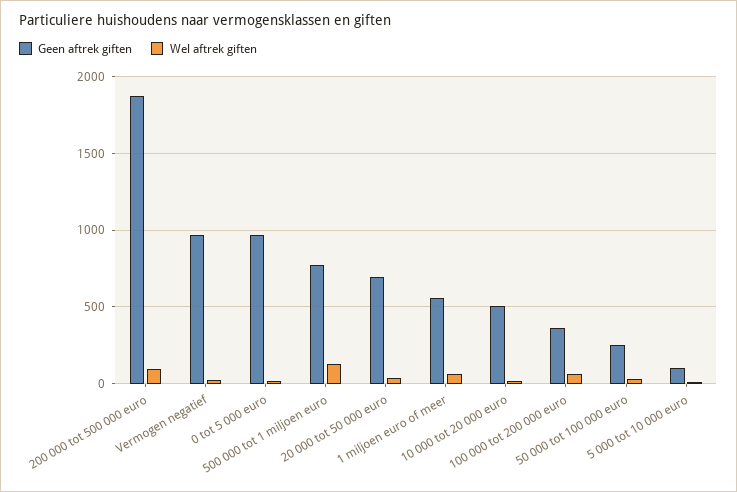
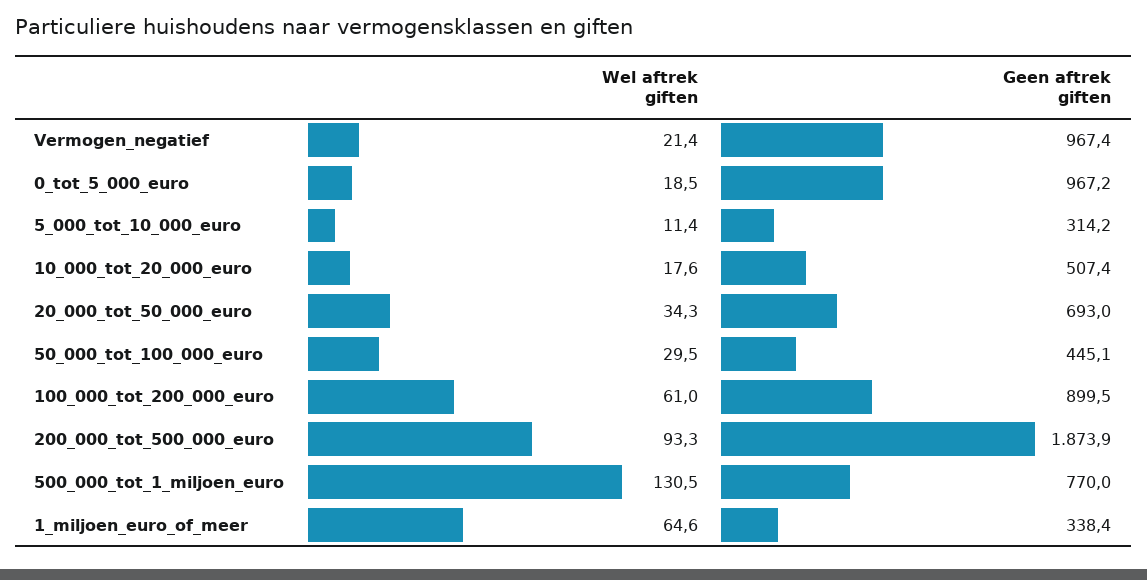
Geen aftrek giften, 1 miljoen euro of meer: 550 -> 338.4
Geen aftrek giften, 100 000 tot 200 000 euro: 350 -> 899.5
Geen aftrek giften, 50 000 tot 100 000 euro: 250 -> 445.1
Geen aftrek giften, 5 000 tot 10 000 euro: 100 -> 314.2

